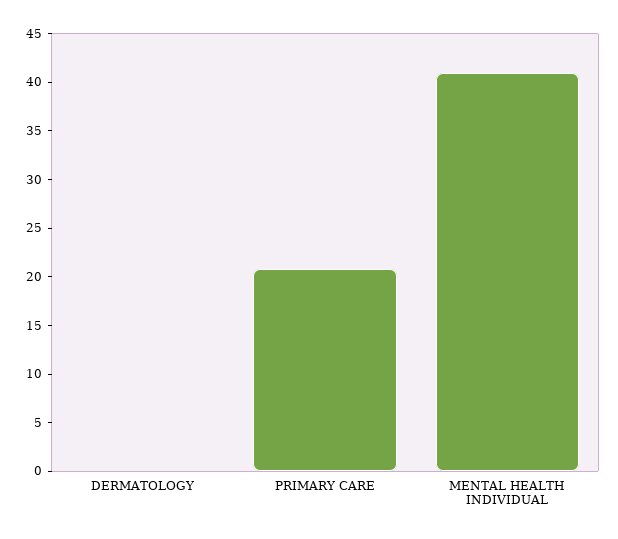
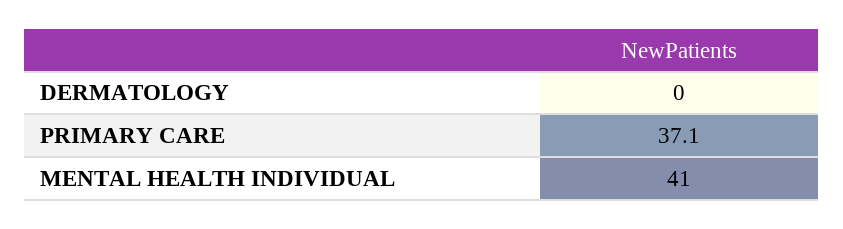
PRIMARY CARE: 21 -> 37.1

